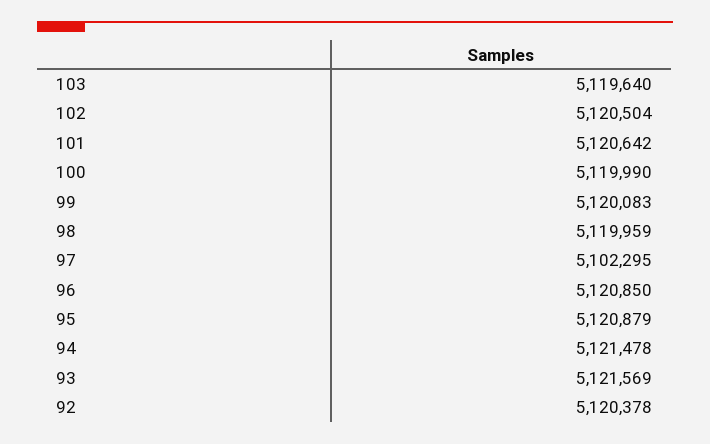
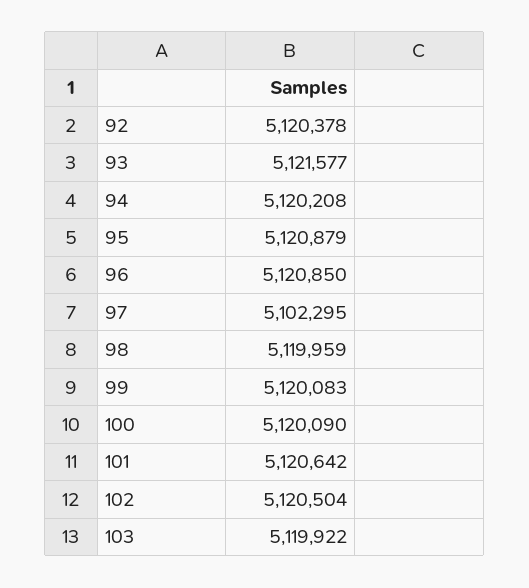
103: 5119640 -> 5119922
100: 5119990 -> 5120090
94: 5121478 -> 5120208
93: 5121569 -> 5121577

